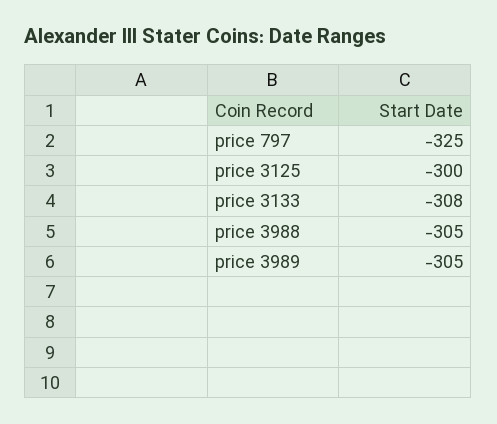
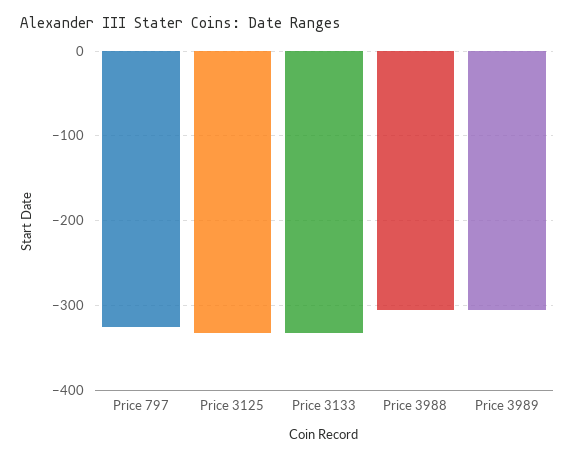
price 3125: -300 -> -330
price 3133: -308 -> -330

